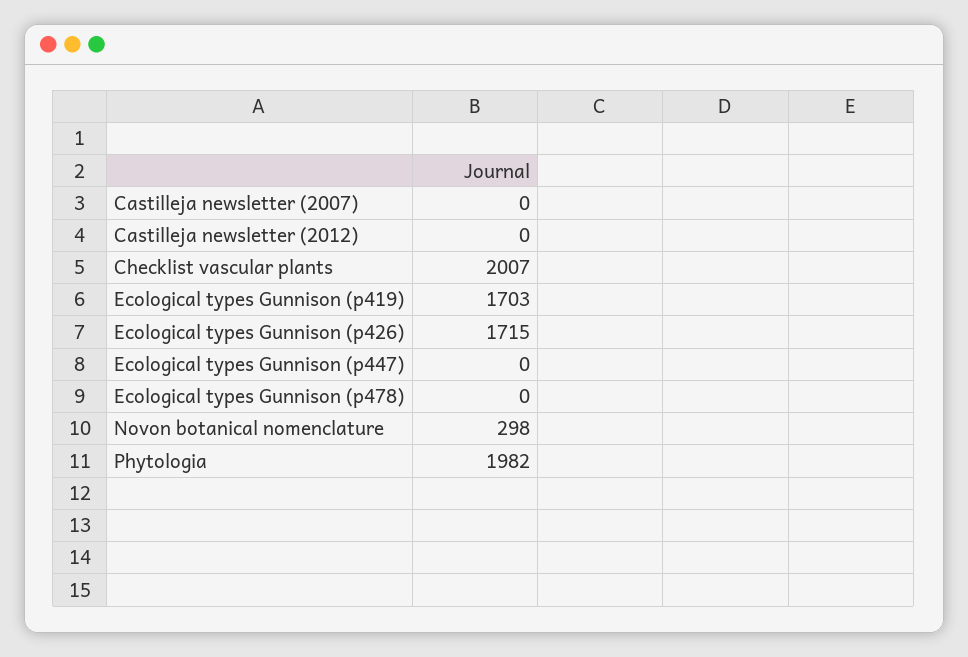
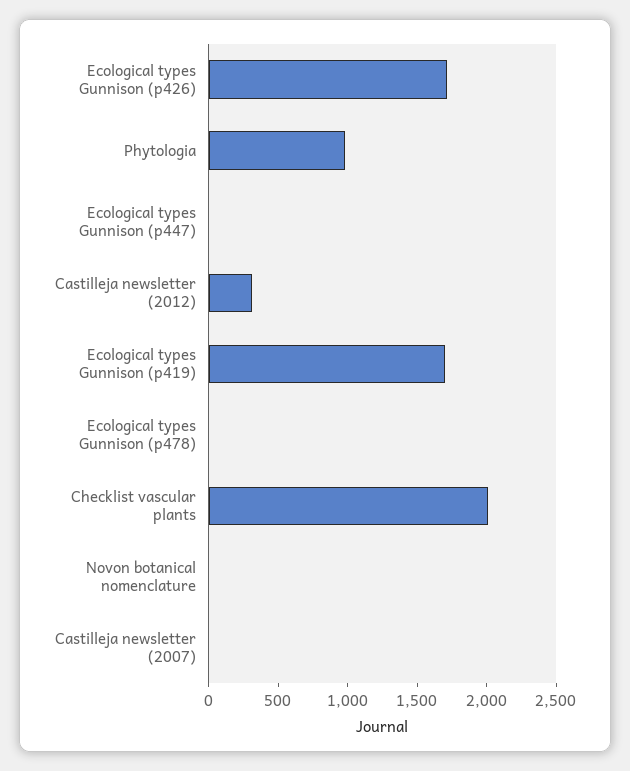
Castilleja newsletter (2012): 0 -> 300
Novon botanical nomenclature: 298 -> 0
Phytologia: 1982 -> 1000

